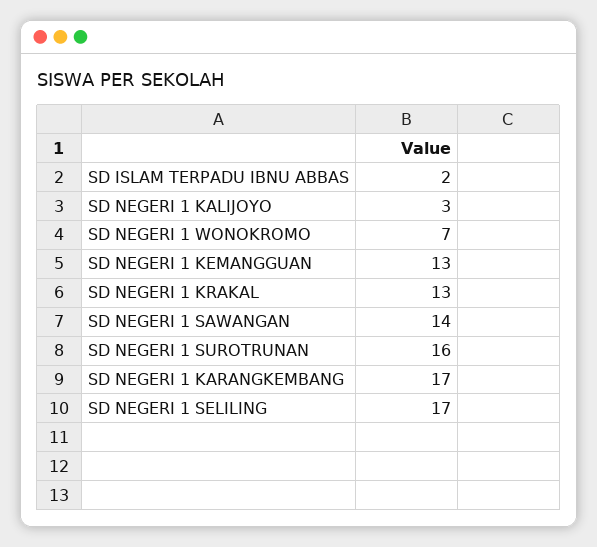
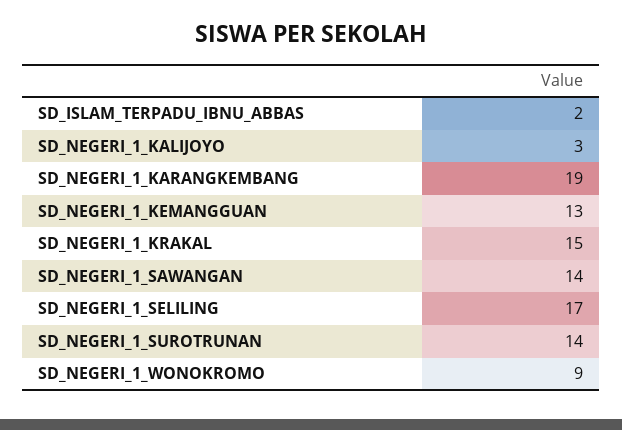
SD NEGERI 1 WONOKROMO: 7 -> 9
SD NEGERI 1 KRAKAL: 13 -> 15
SD NEGERI 1 SUROTRUNAN: 16 -> 14
SD NEGERI 1 KARANGKEMBANG: 17 -> 19

